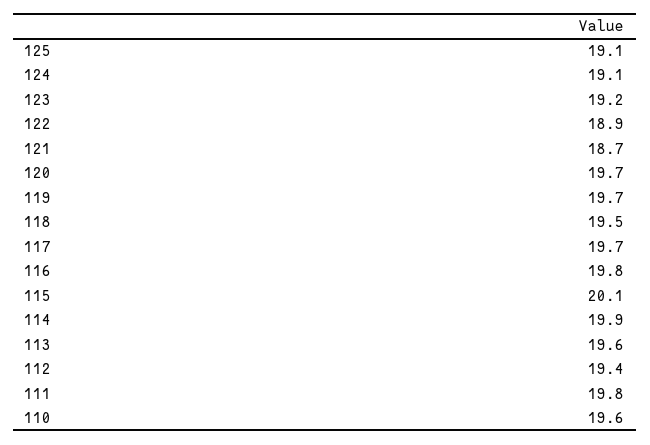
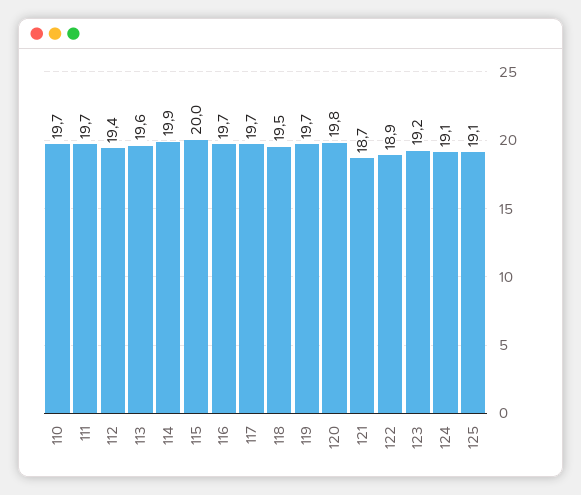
120: 19.7 -> 19.8
116: 19.8 -> 19.7
115: 20.1 -> 20
111: 19.8 -> 19.7
110: 19.6 -> 19.7

